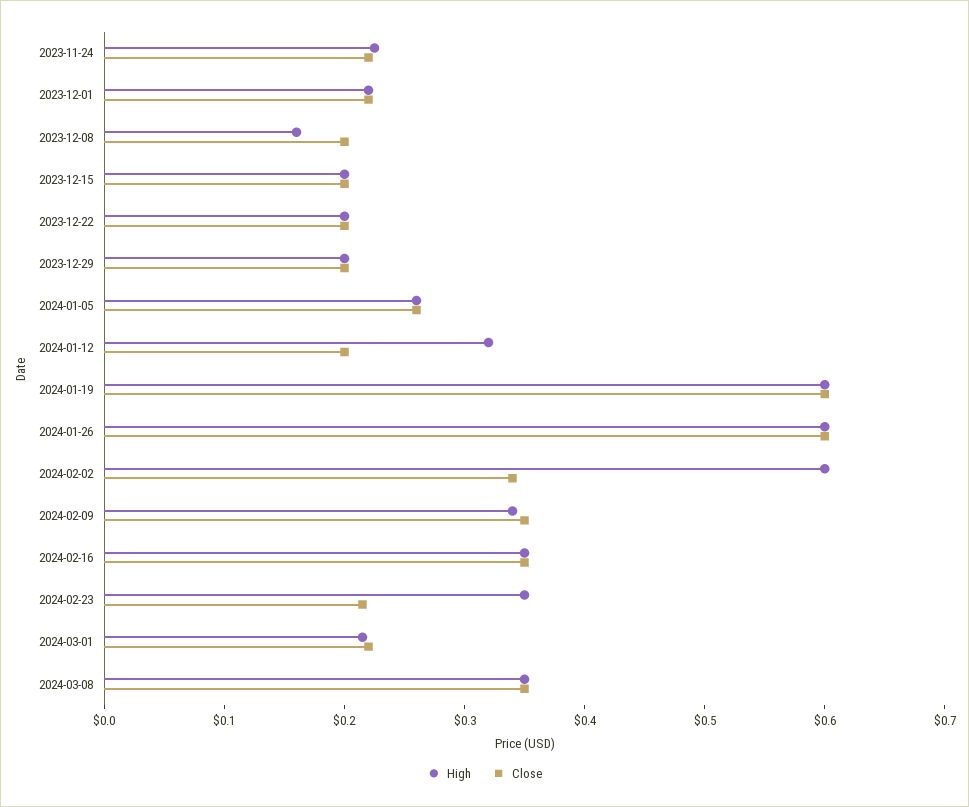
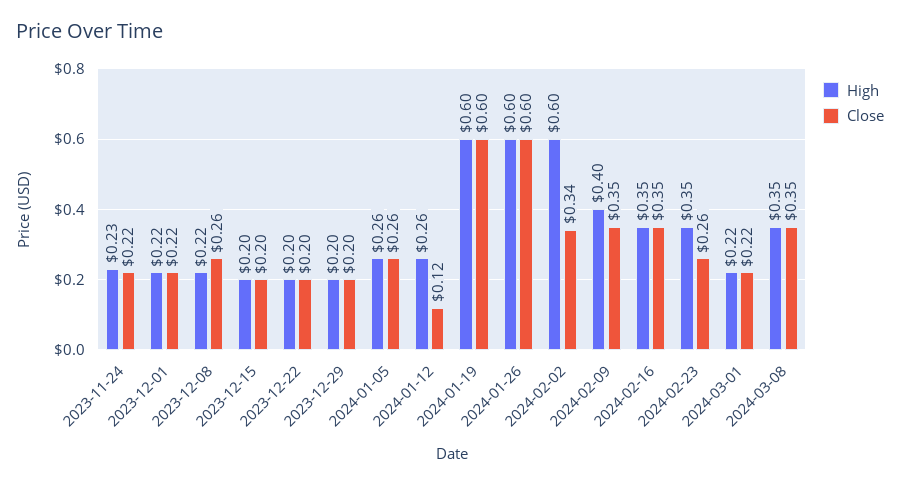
High, 2023-12-08: 0.16 -> 0.22
Close, 2023-12-08: 0.2 -> 0.26
High, 2024-01-12: 0.32 -> 0.26
Close, 2024-01-12: 0.2 -> 0.12
High, 2024-02-09: 0.34 -> 0.4
Close, 2024-02-23: 0.22 -> 0.26

